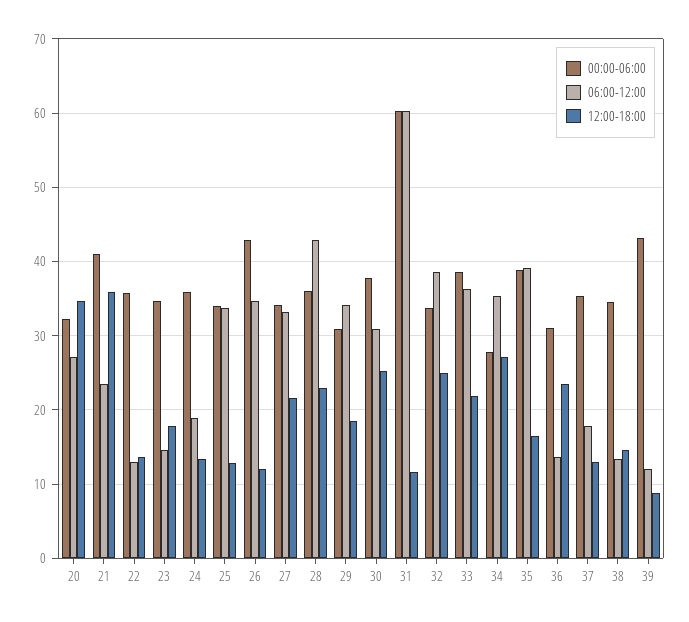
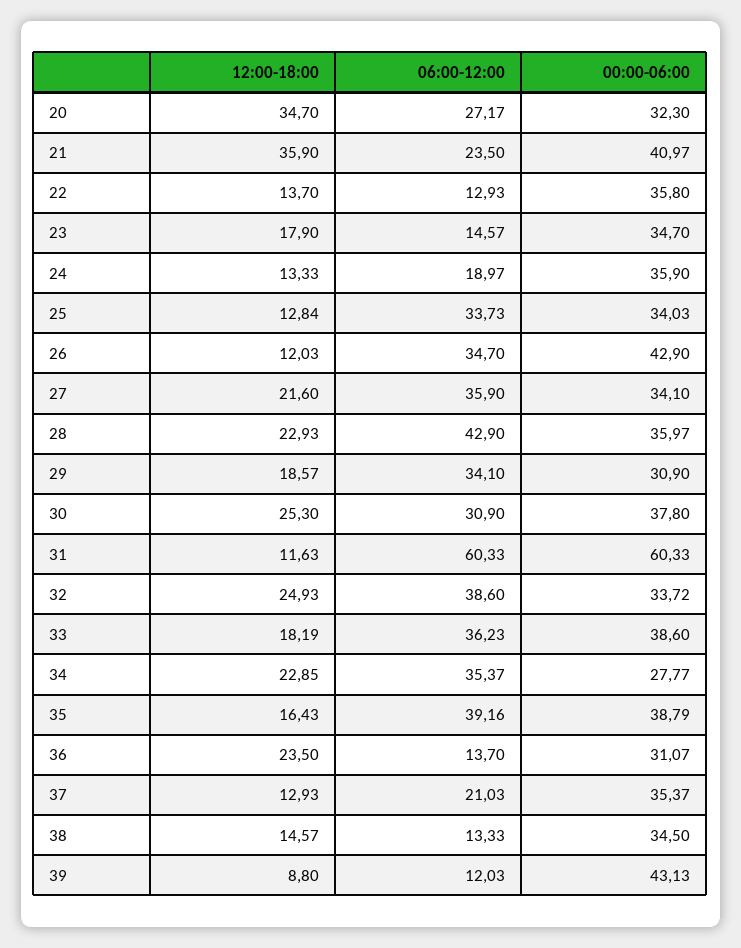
06:00-12:00, 27: 33 -> 35.9
12:00-18:00, 33: 22 -> 18.19
12:00-18:00, 34: 27 -> 22.85
06:00-12:00, 37: 18 -> 21.03

